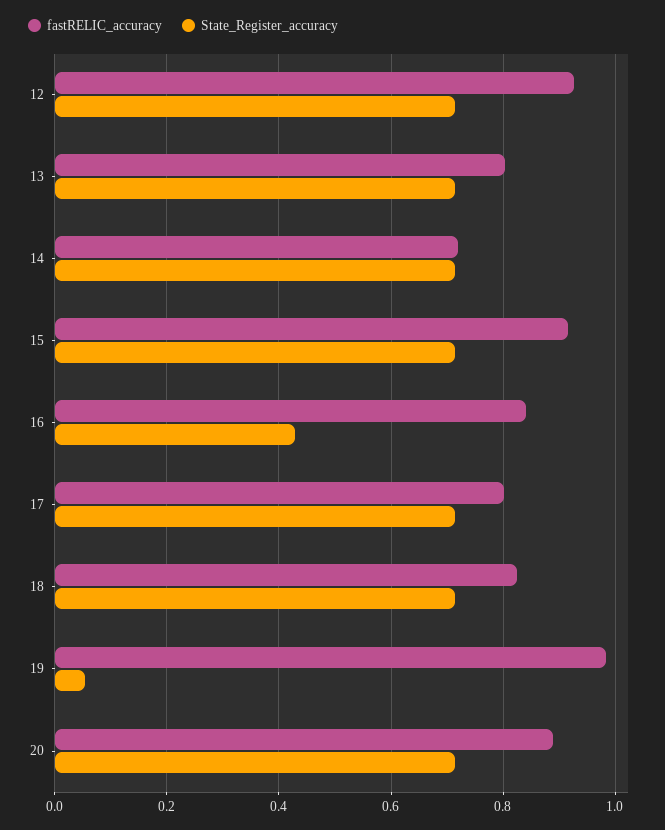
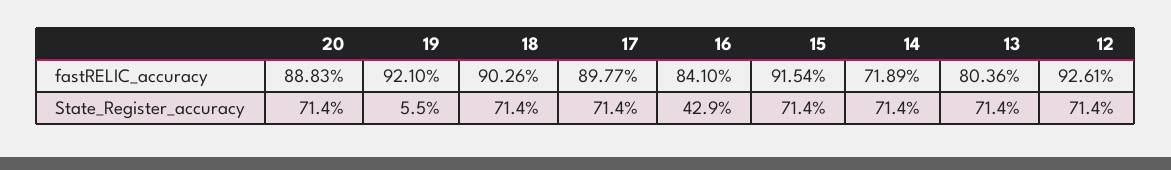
fastRELIC_accuracy, 17: 0.8 -> 0.8977
fastRELIC_accuracy, 18: 0.82 -> 0.9026
fastRELIC_accuracy, 19: 0.98 -> 0.921

